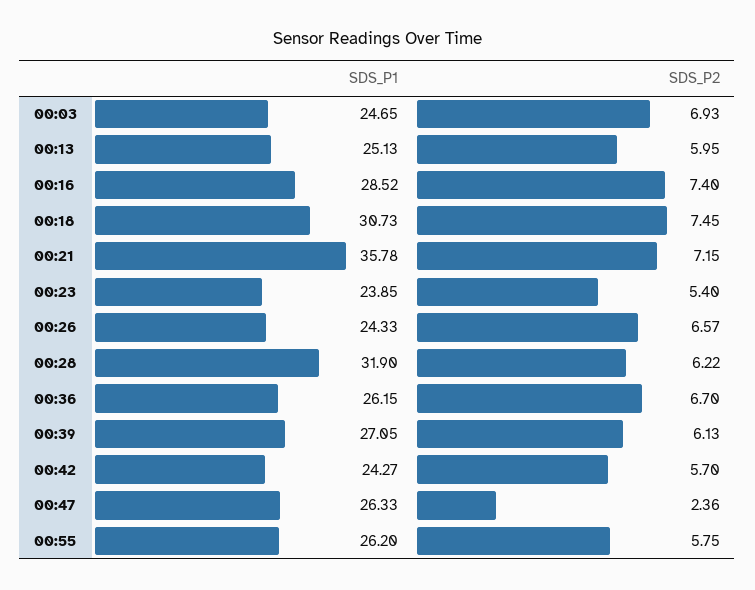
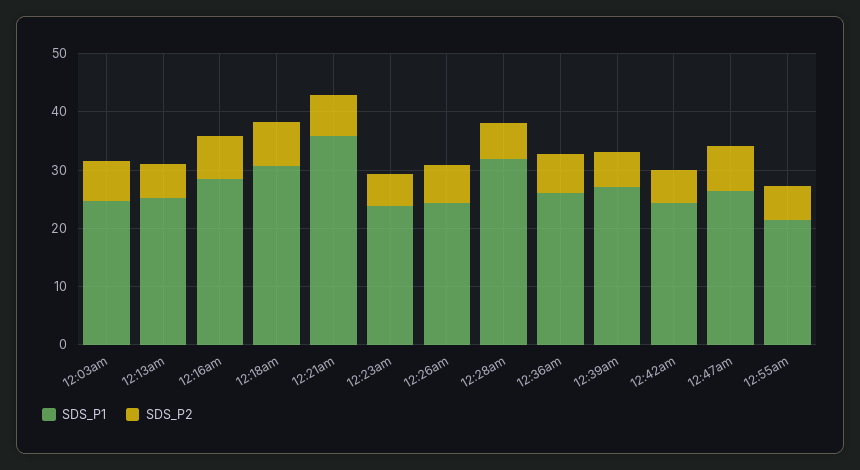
SDS_P2, 00:47: 2.36 -> 8
SDS_P1, 00:55: 26.2 -> 22

